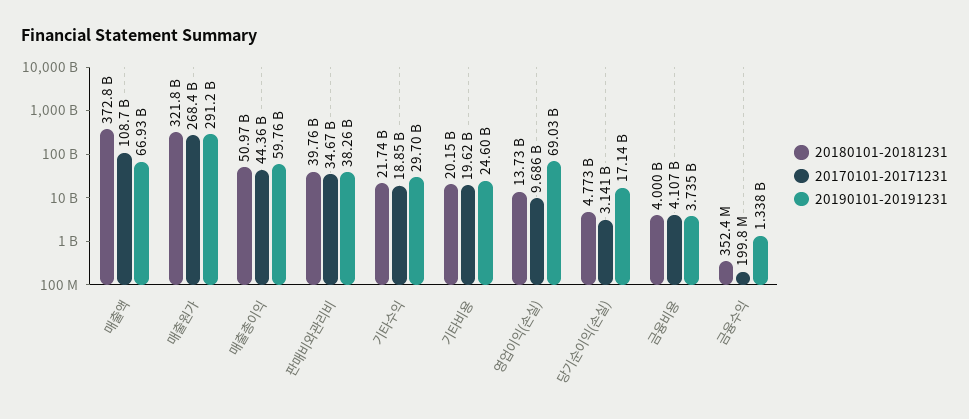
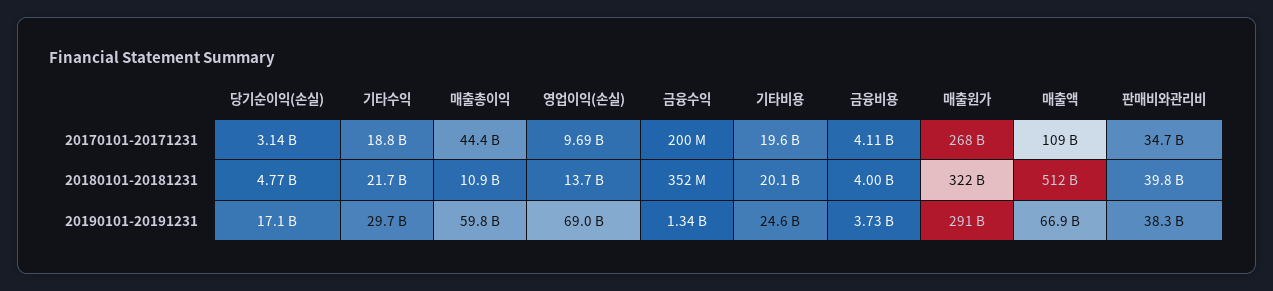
20180101-20181231, 매출액: 372800000000 -> 512000000000
20180101-20181231, 매출총이익: 50970000000 -> 10900000000

